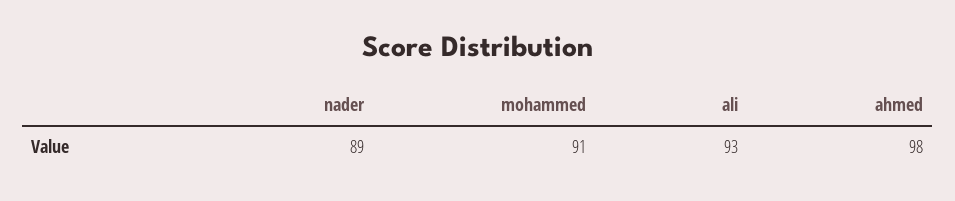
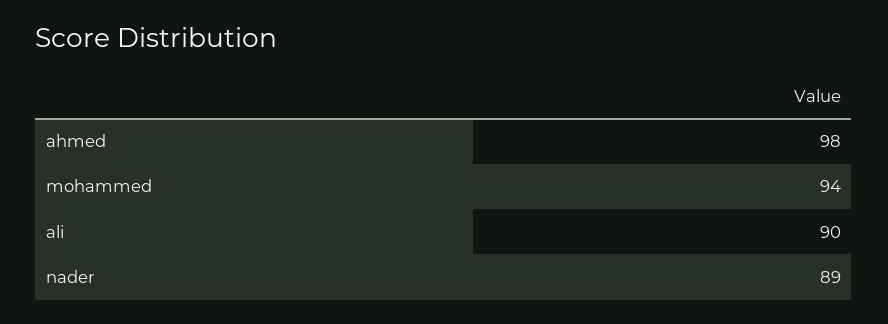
mohammed: 91 -> 94
ali: 93 -> 90

